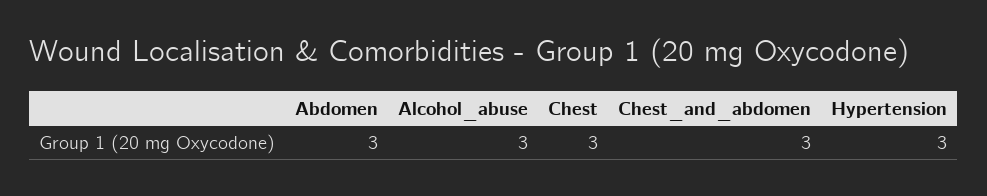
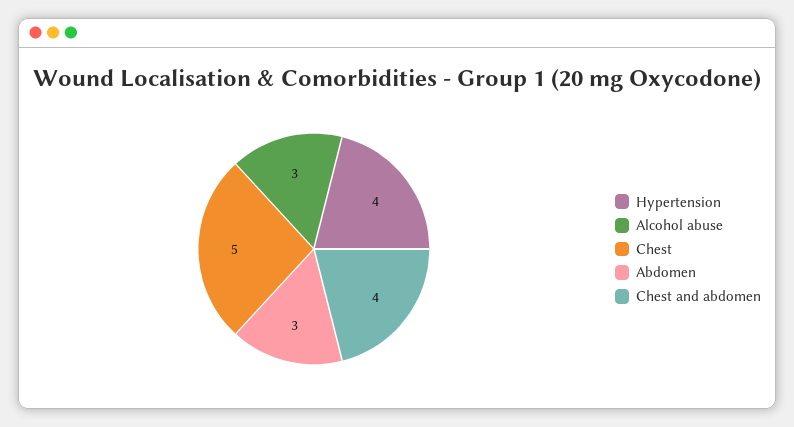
Chest: 3 -> 5
Chest_and_abdomen: 3 -> 4
Hypertension: 3 -> 4

